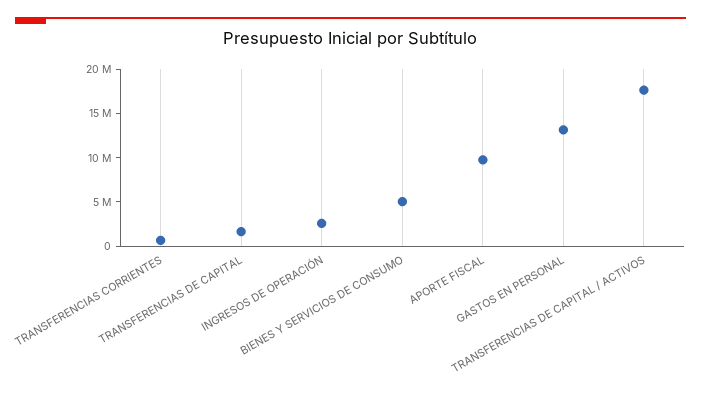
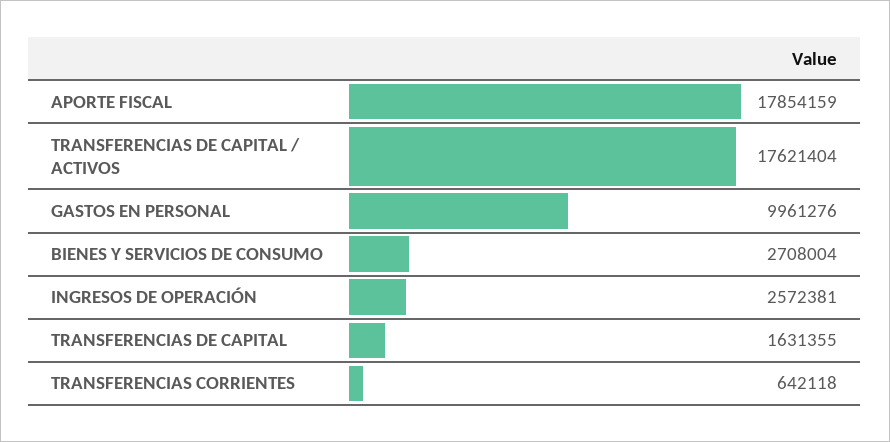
BIENES Y SERVICIOS DE CONSUMO: 5000000 -> 2708004
APORTE FISCAL: 10000000 -> 17854159
GASTOS EN PERSONAL: 13000000 -> 9961276

